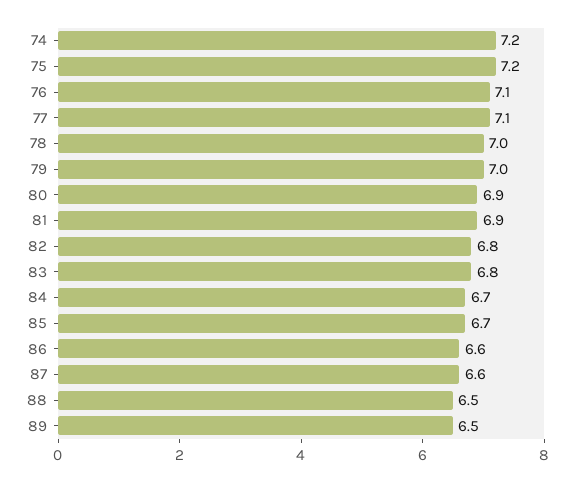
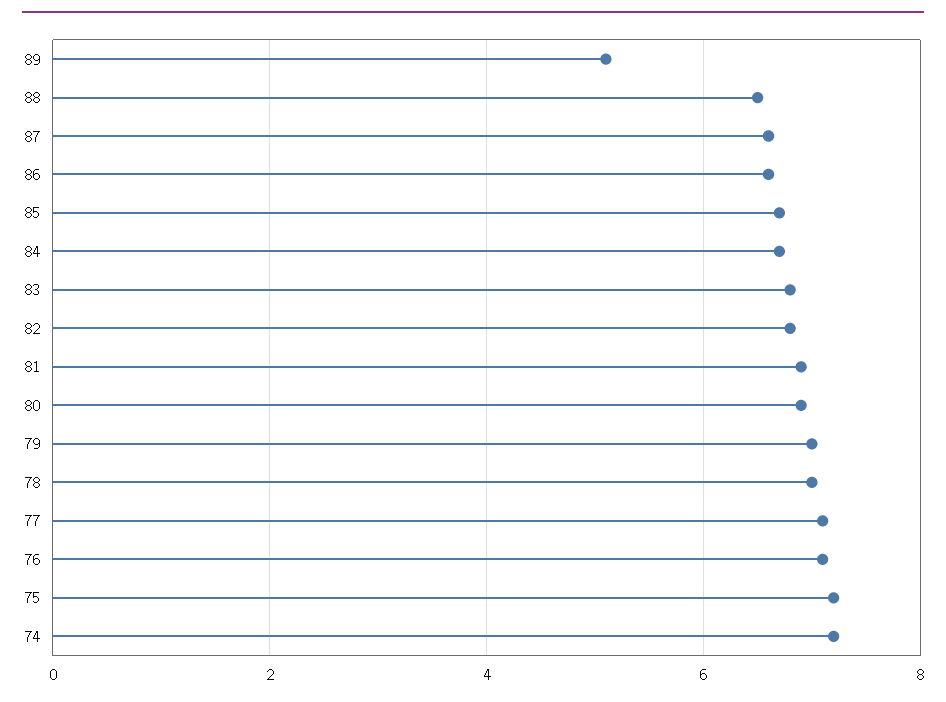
89: 6.5 -> 5

